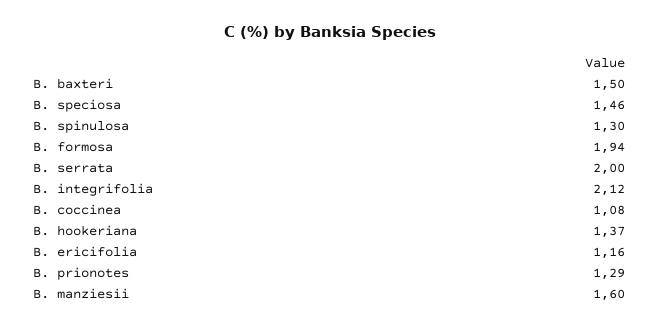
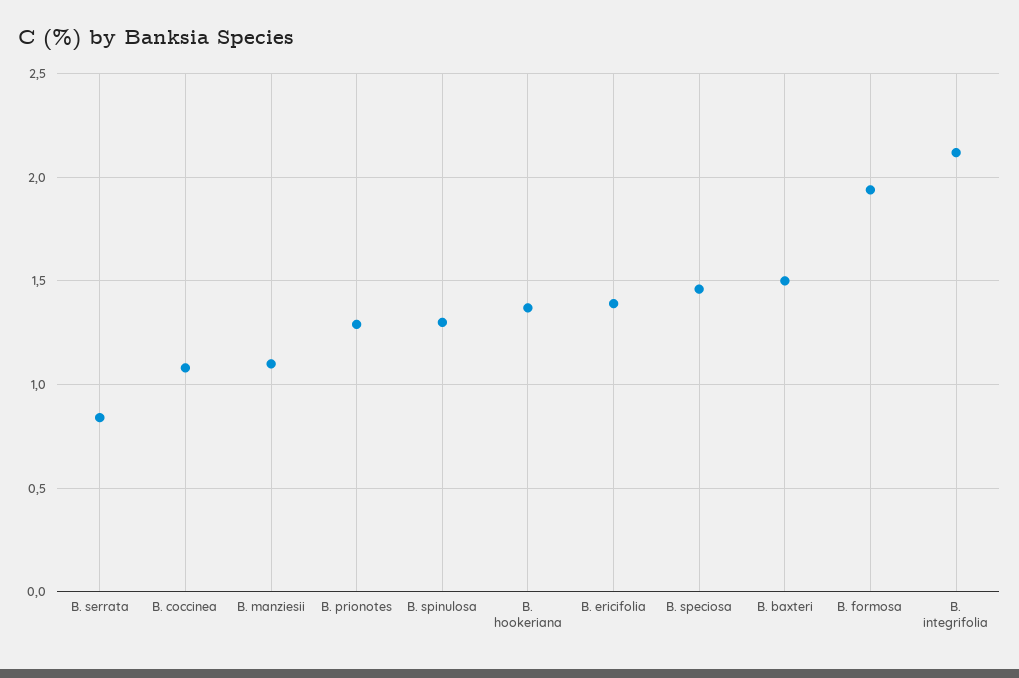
B. serrata: 2 -> 0.85
B. ericifolia: 1.16 -> 1.4
B. manziesii: 1.6 -> 1.1

